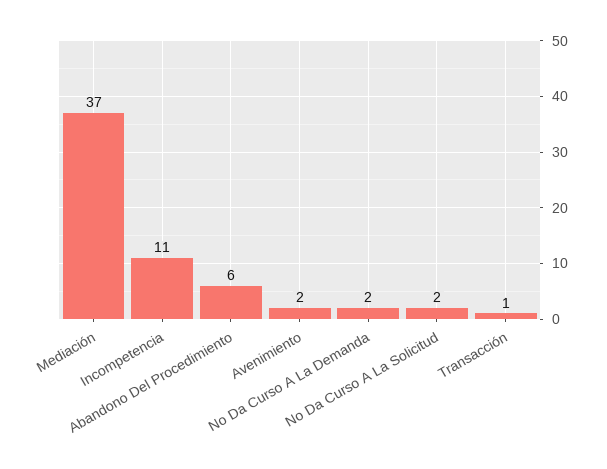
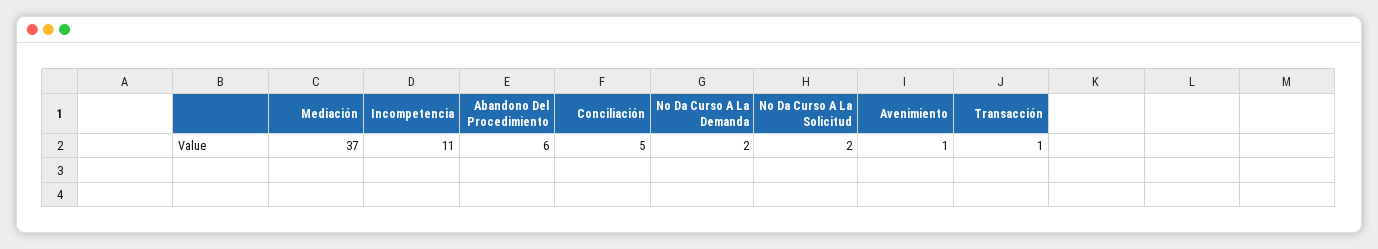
Avenimiento: 2 -> 1
Conciliación: none -> 5

